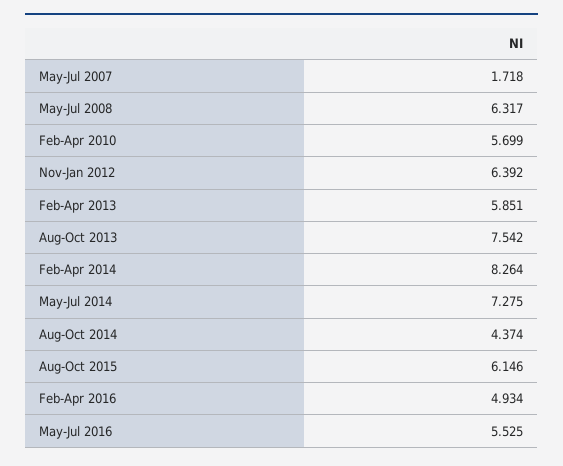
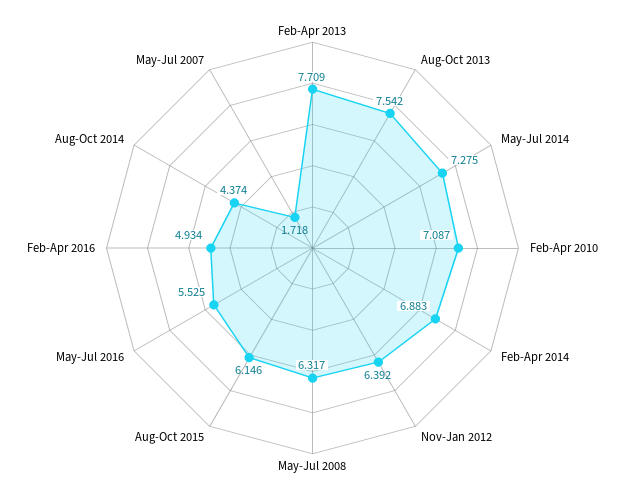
Feb-Apr 2010: 5.699 -> 7.087
Feb-Apr 2013: 5.851 -> 7.709
Feb-Apr 2014: 8.264 -> 6.883

